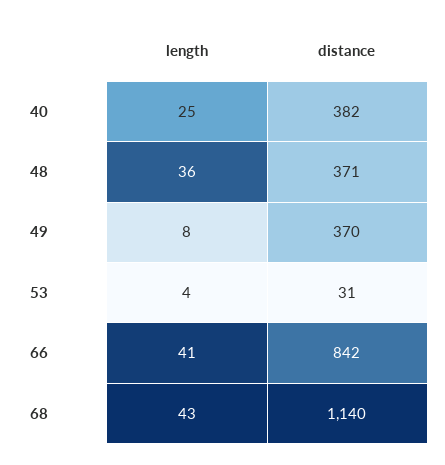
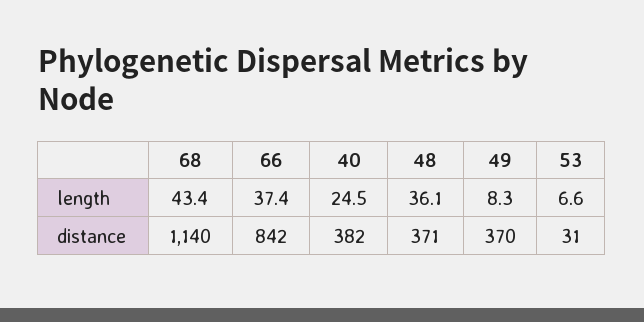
length, 53: 4 -> 6.6
length, 66: 41 -> 37.4

